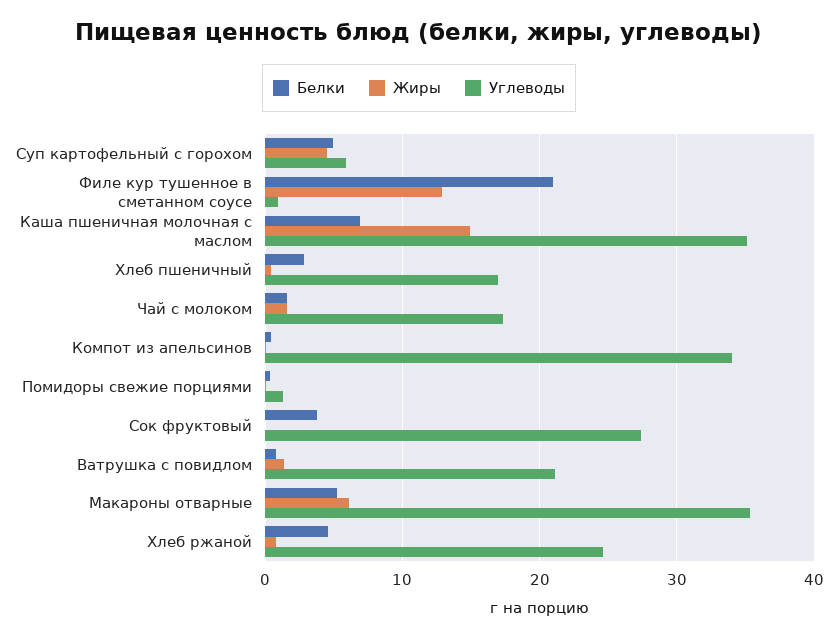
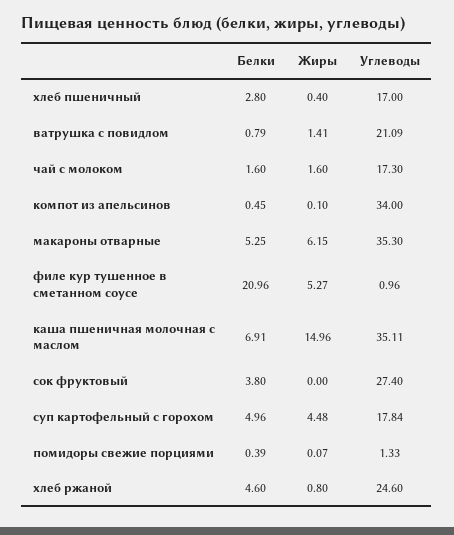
Углеводы, Суп картофельный с горохом: 6 -> 17.84
Жиры, Филе кур тушенное в сметанном соусе: 13 -> 5.27

